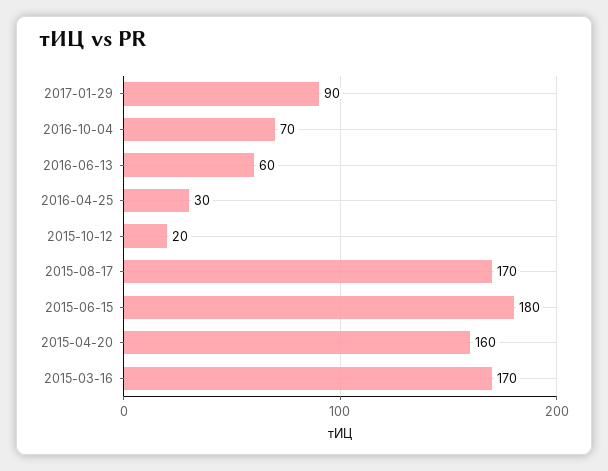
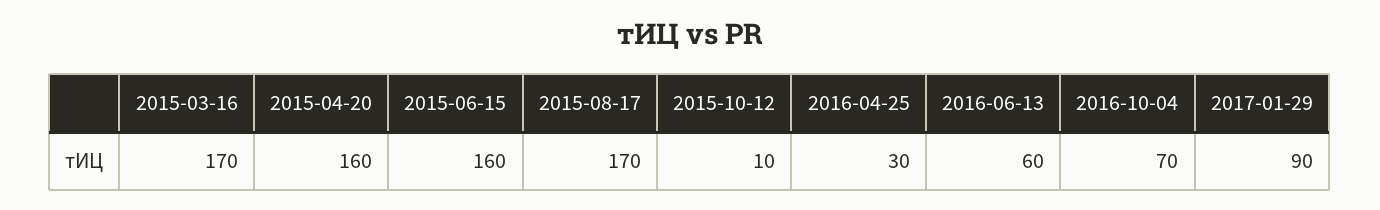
2015-10-12: 20 -> 10
2015-06-15: 180 -> 160

